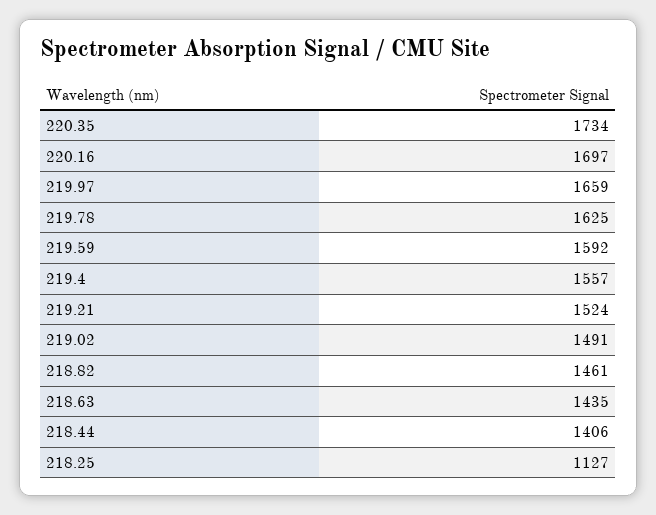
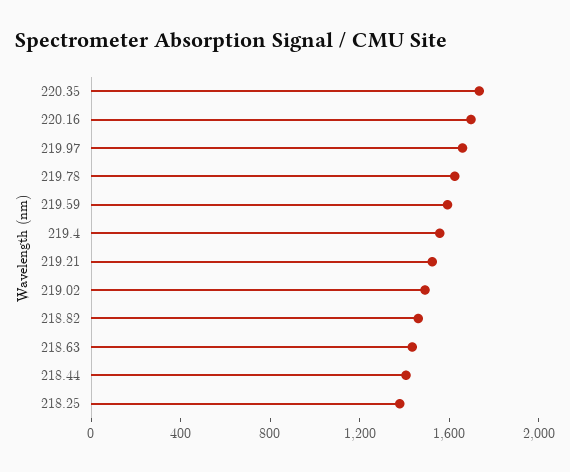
218.25: 1127 -> 1400

